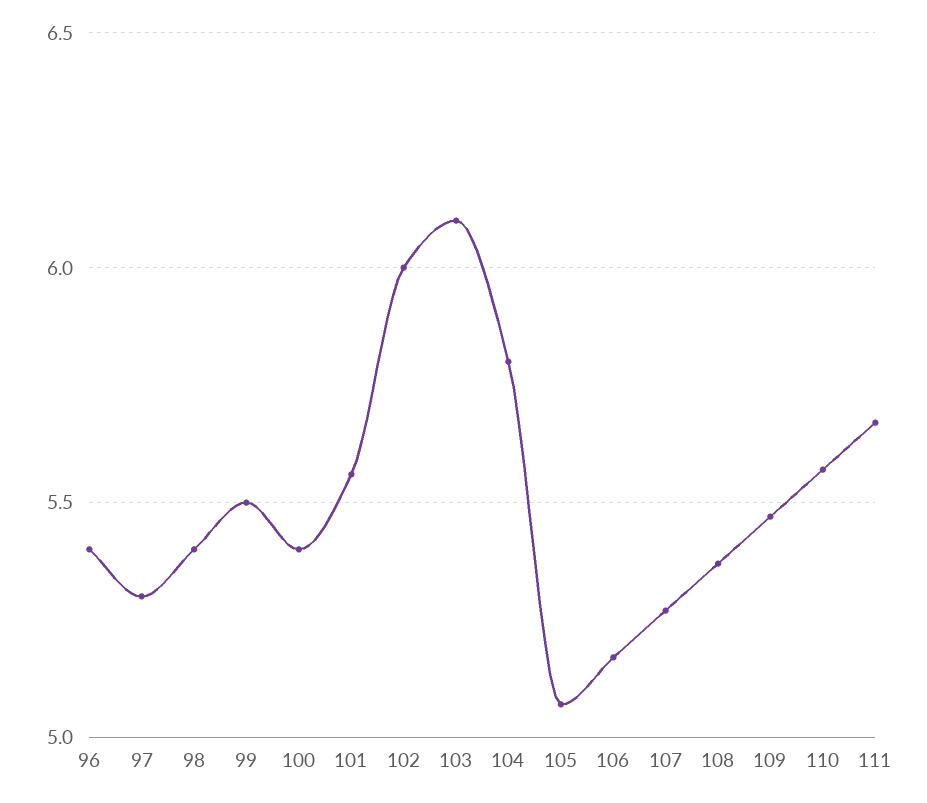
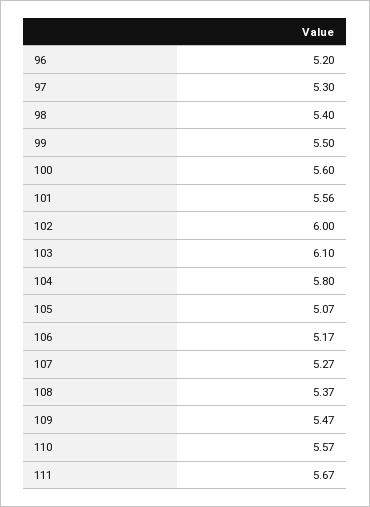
96: 5.4 -> 5.2
100: 5.4 -> 5.6

